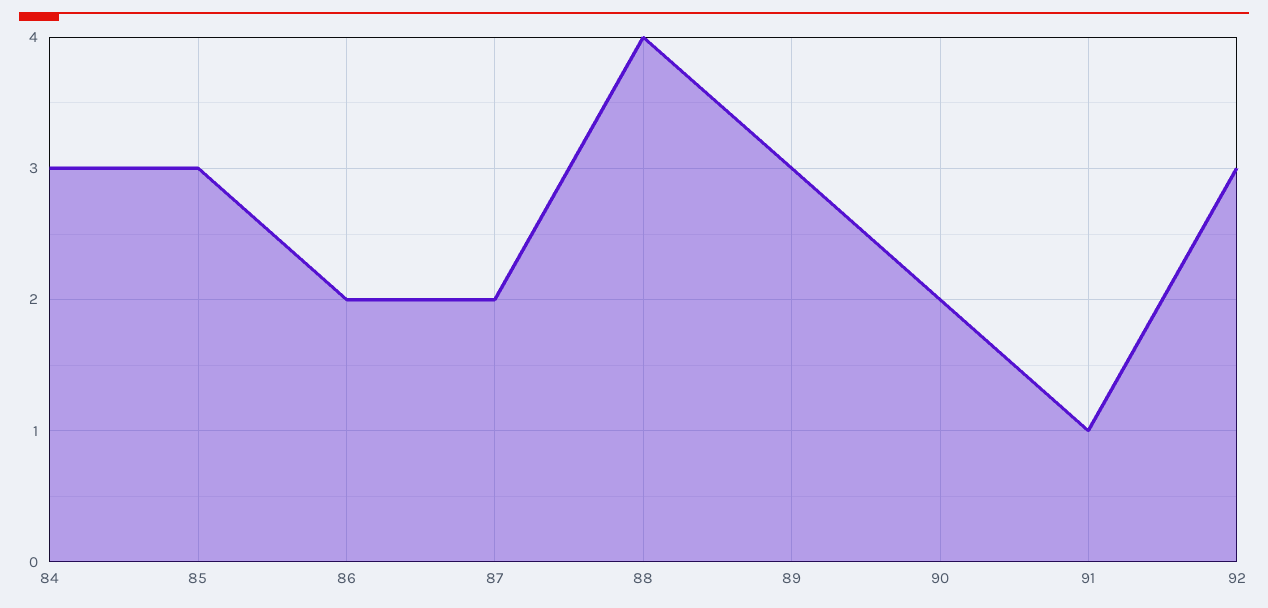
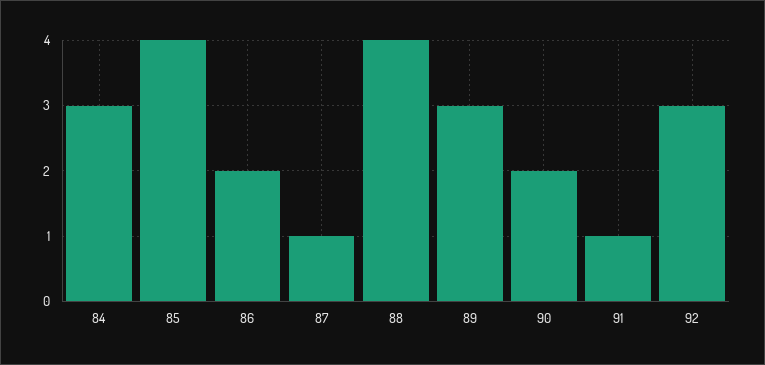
85: 3 -> 4
87: 2 -> 1

